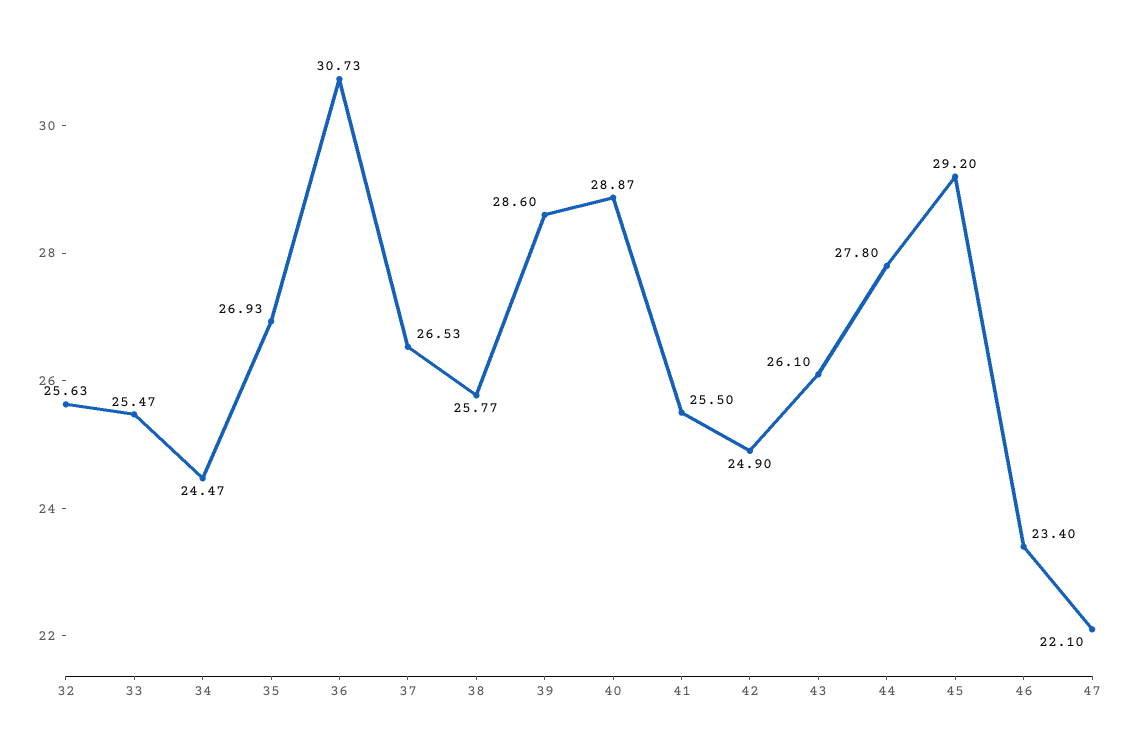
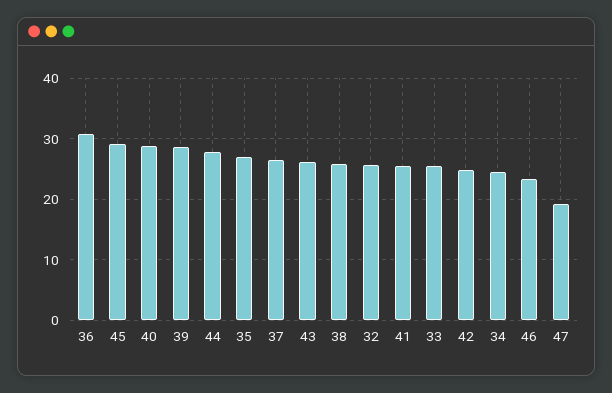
47: 22.1 -> 19

